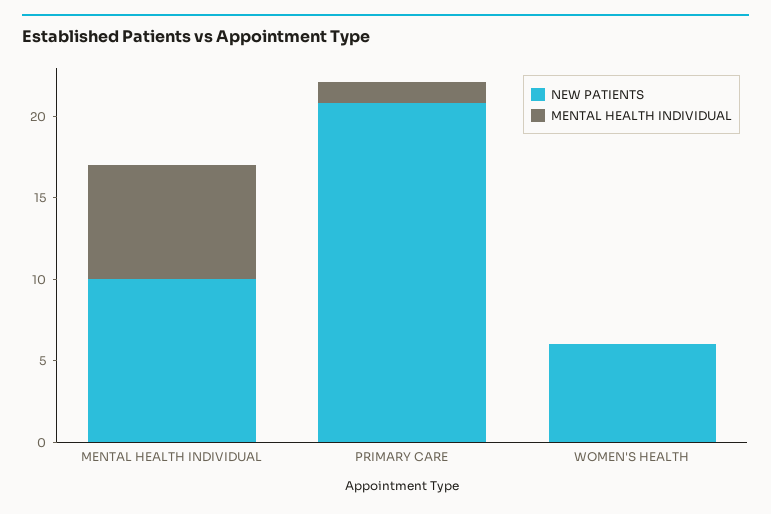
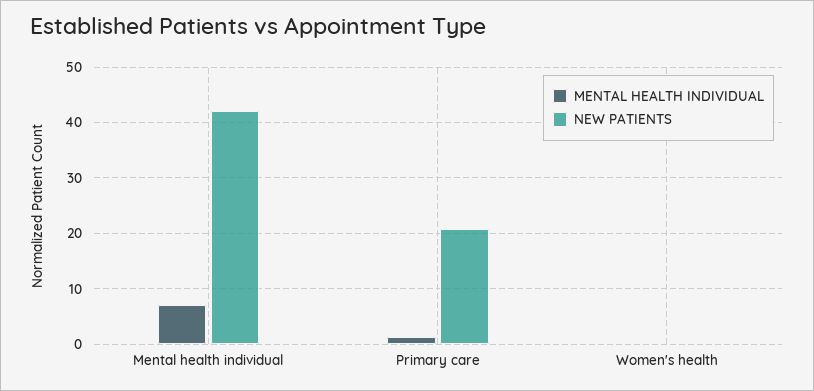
NEW PATIENTS, MENTAL HEALTH INDIVIDUAL: 10 -> 42
NEW PATIENTS, WOMEN'S HEALTH: 6 -> 0

